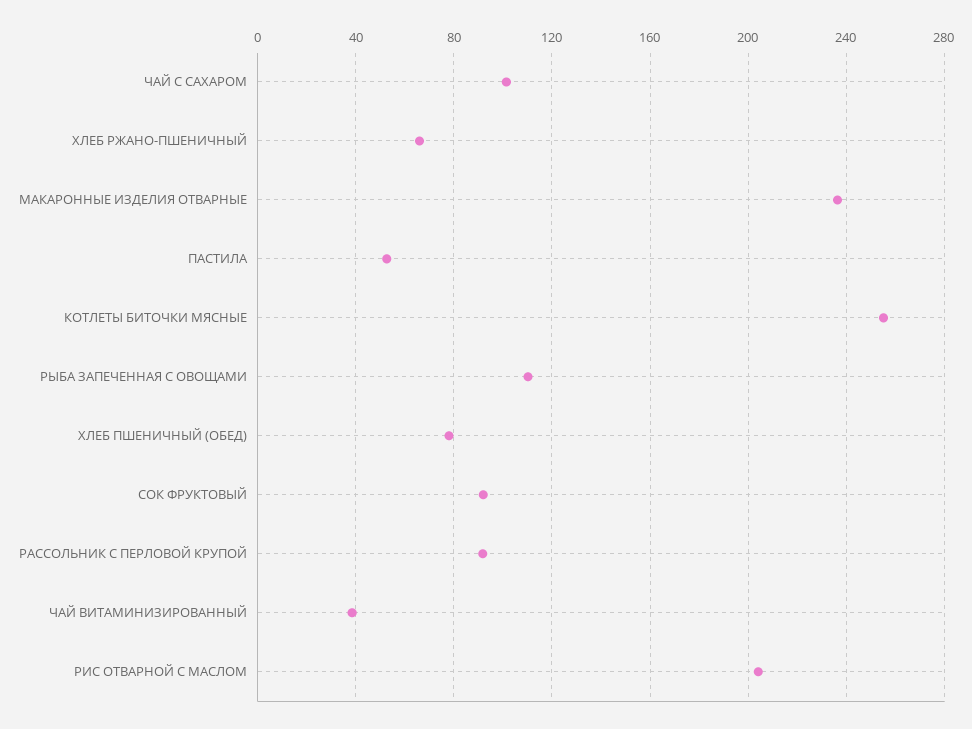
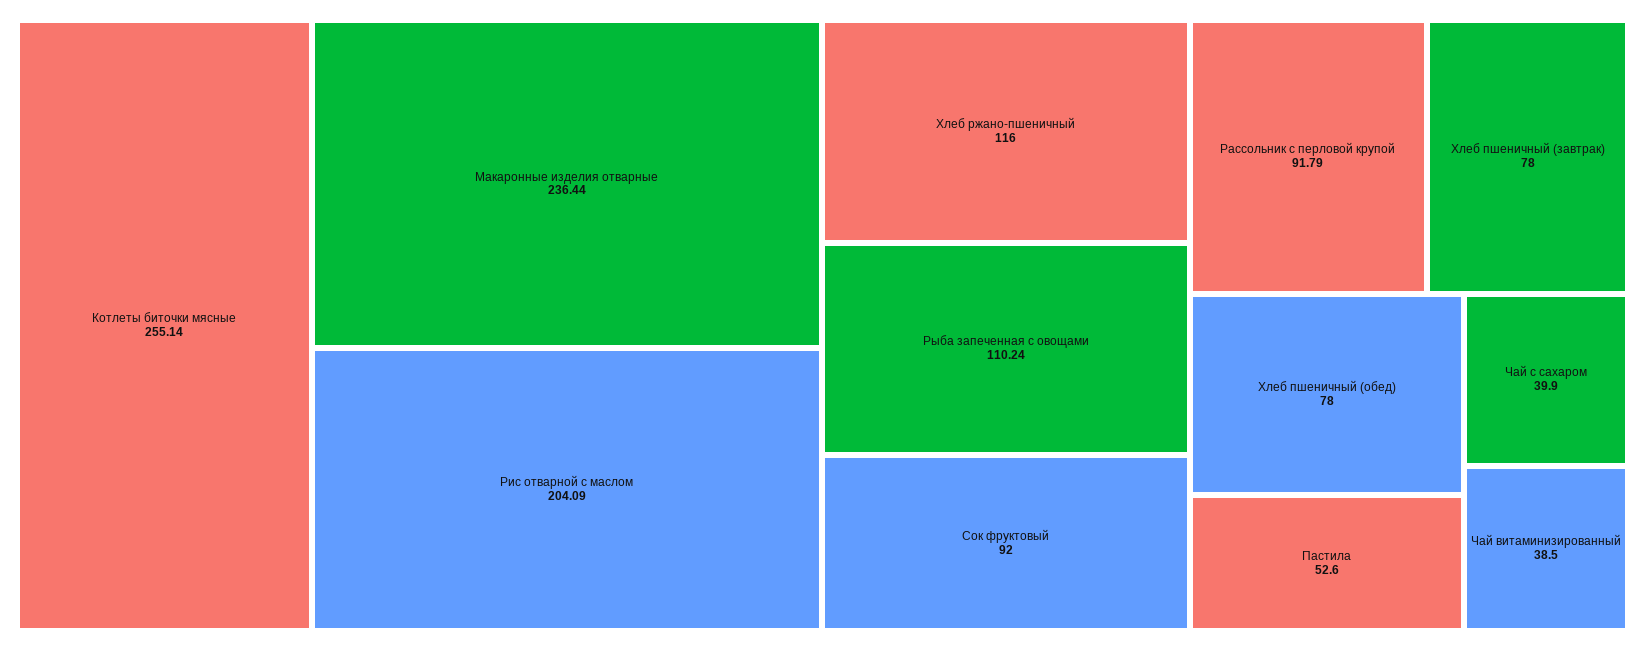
ЧАЙ С САХАРОМ: 100 -> 39.9
ХЛЕБ РЖАНО-ПШЕНИЧНЫЙ: 65 -> 116
Хлеб пшеничный (завтрак): none -> 78

